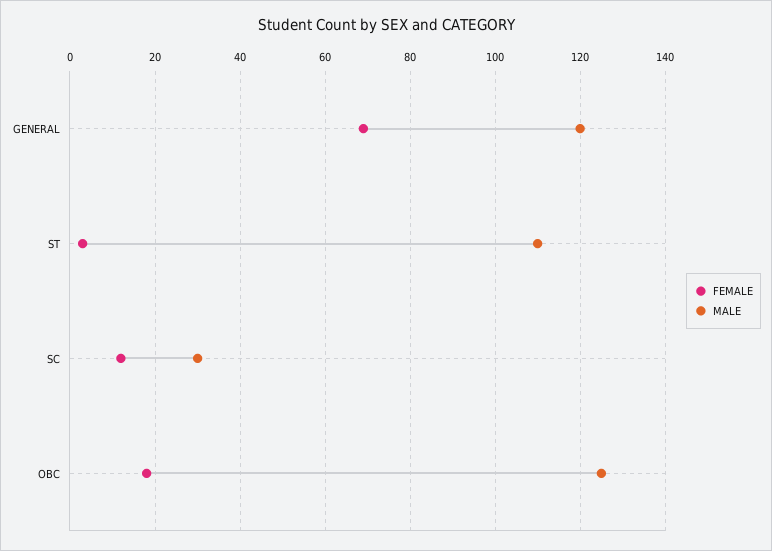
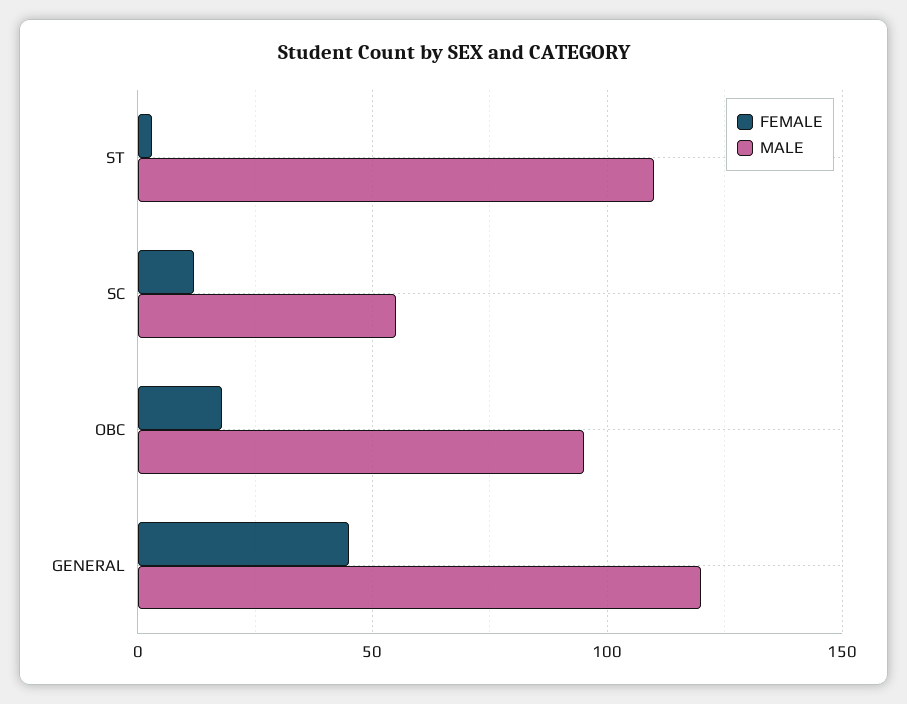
FEMALE, GENERAL: 70 -> 45
MALE, SC: 30 -> 55
MALE, OBC: 125 -> 95

